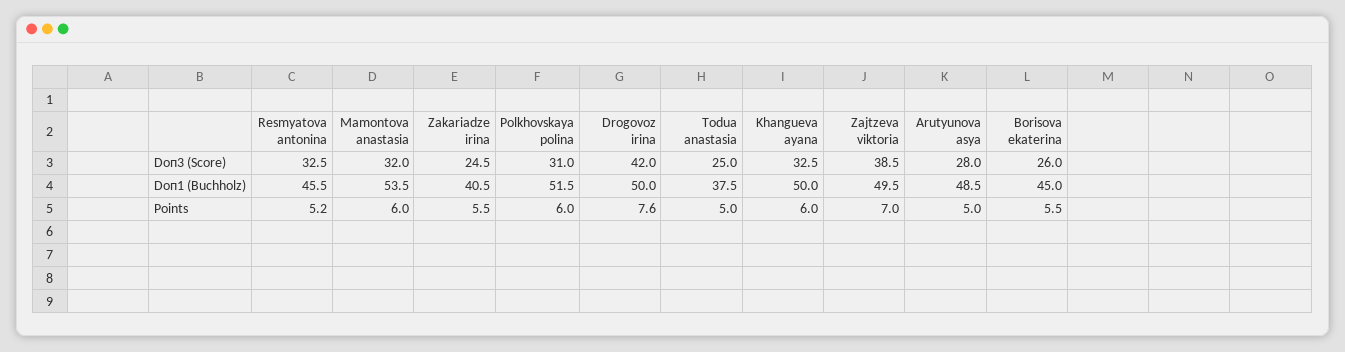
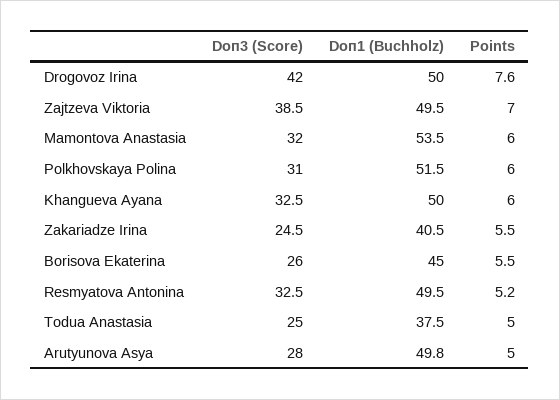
Resmyatova antonina, Doп1 (Buchholz): 45.5 -> 49.5
Arutyunova asya, Doп1 (Buchholz): 48.5 -> 49.8

